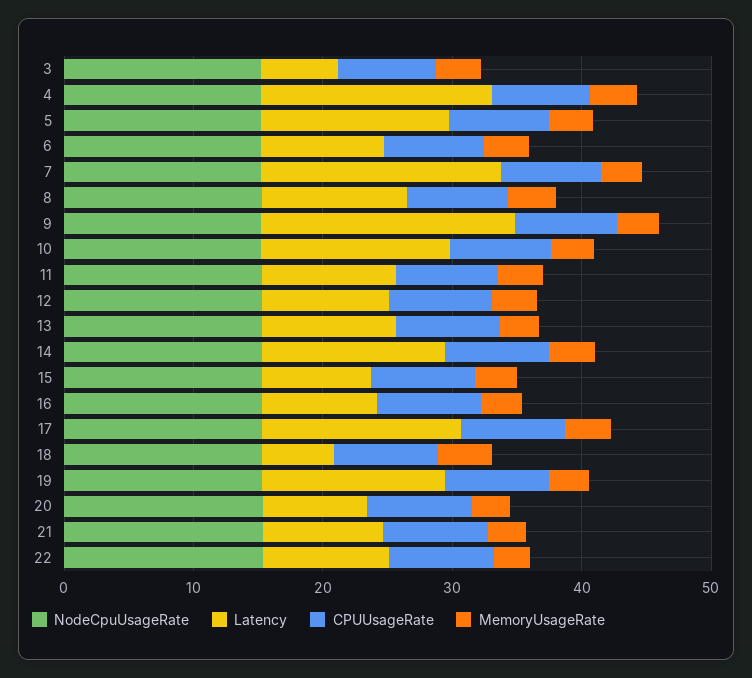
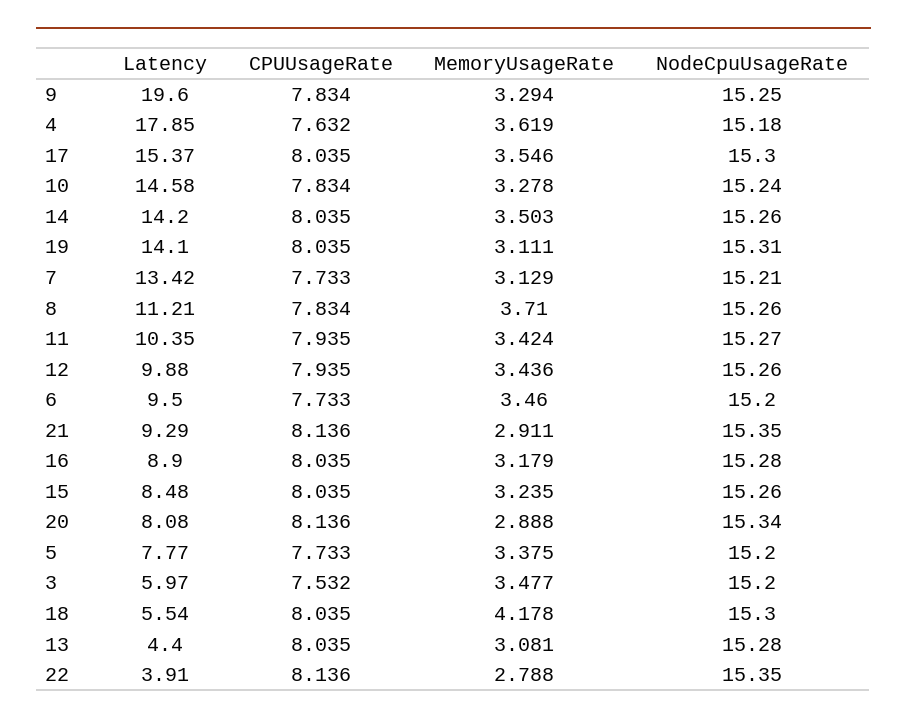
Latency, 5: 14 -> 7.77
Latency, 7: 18 -> 13.42
Latency, 13: 10 -> 4.4
Latency, 22: 10 -> 3.91

